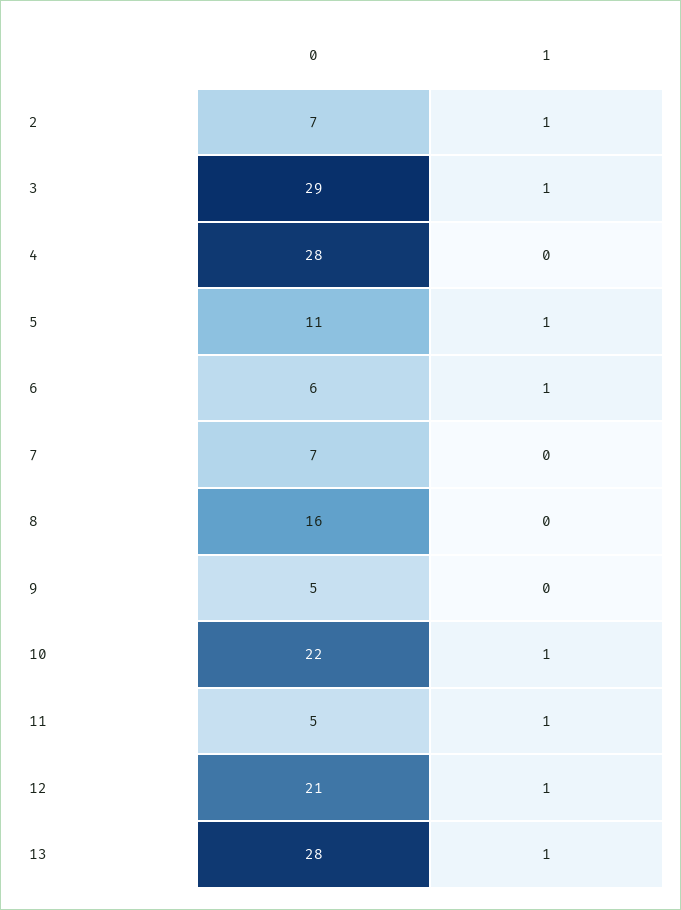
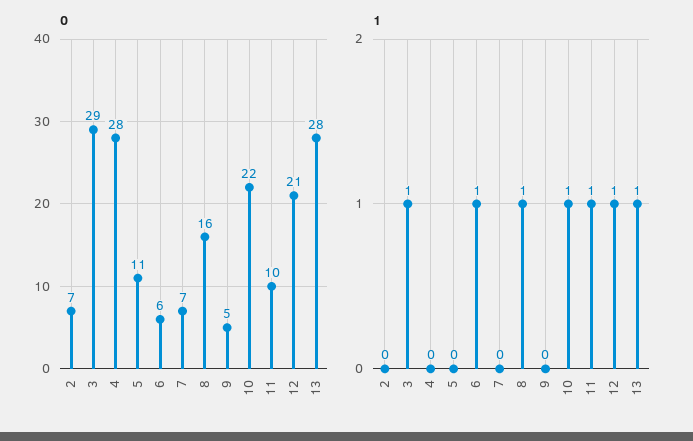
1, 2: 1 -> 0
1, 5: 1 -> 0
1, 8: 0 -> 1
0, 11: 5 -> 10

